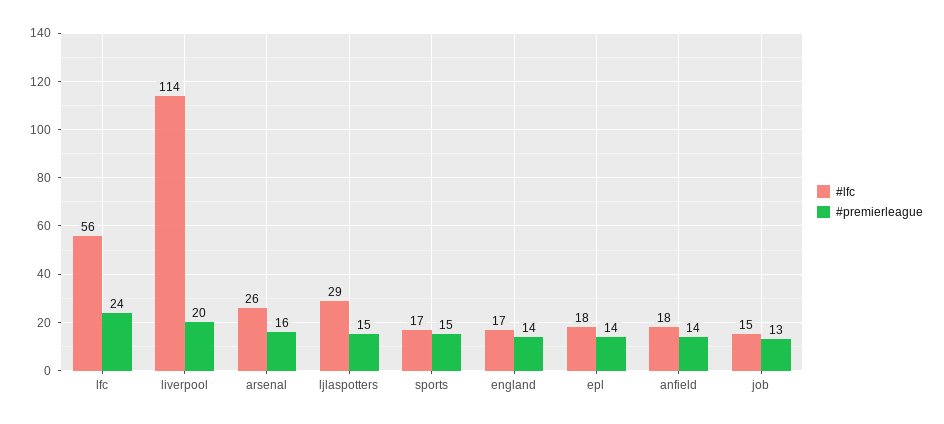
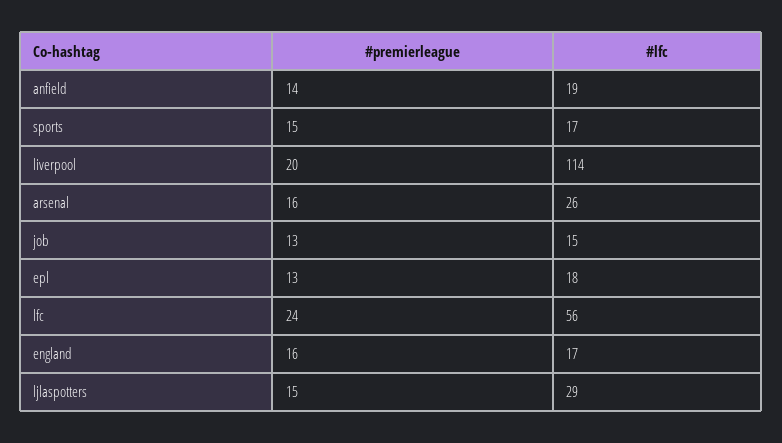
#premierleague, england: 14 -> 16
#premierleague, epl: 14 -> 13
#lfc, anfield: 18 -> 19

